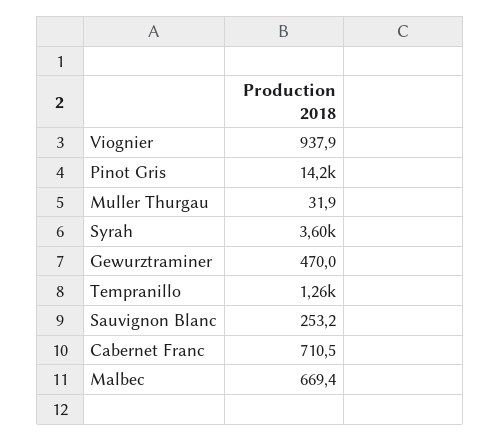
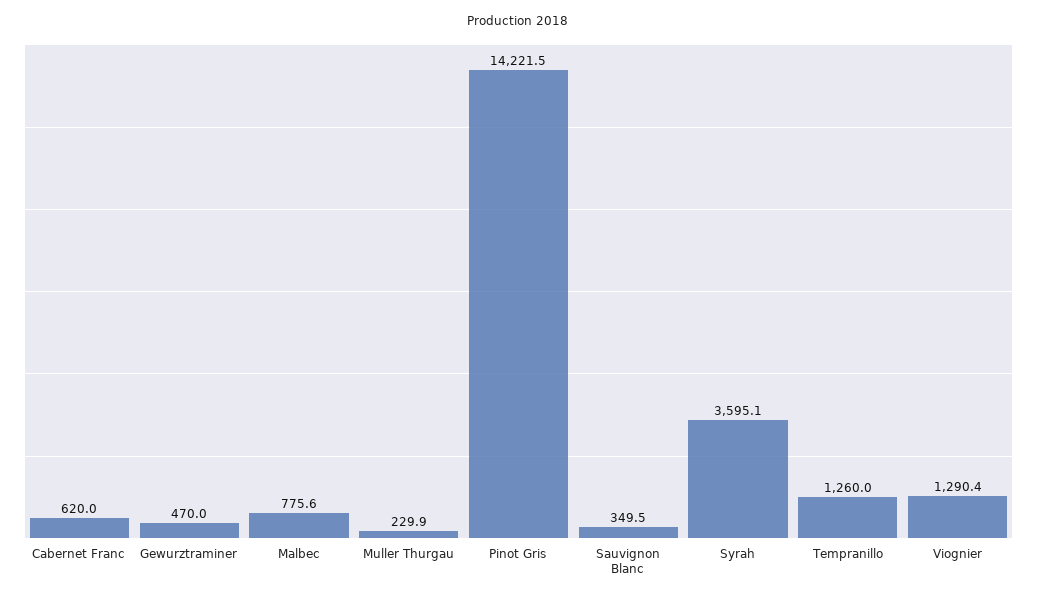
Viognier: 937.9 -> 1290.4
Muller Thurgau: 31.9 -> 229.9
Sauvignon Blanc: 253.2 -> 349.5
Cabernet Franc: 710.5 -> 620
Malbec: 669.4 -> 775.6

